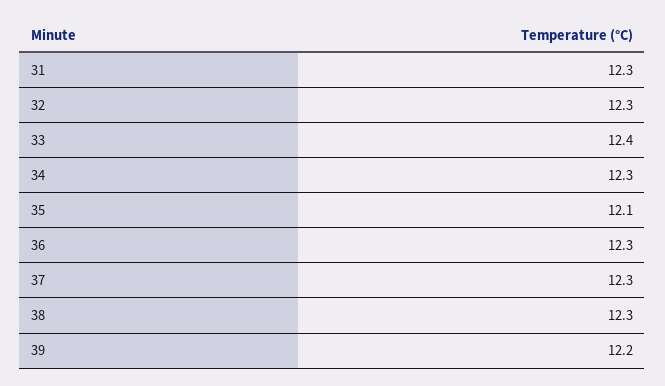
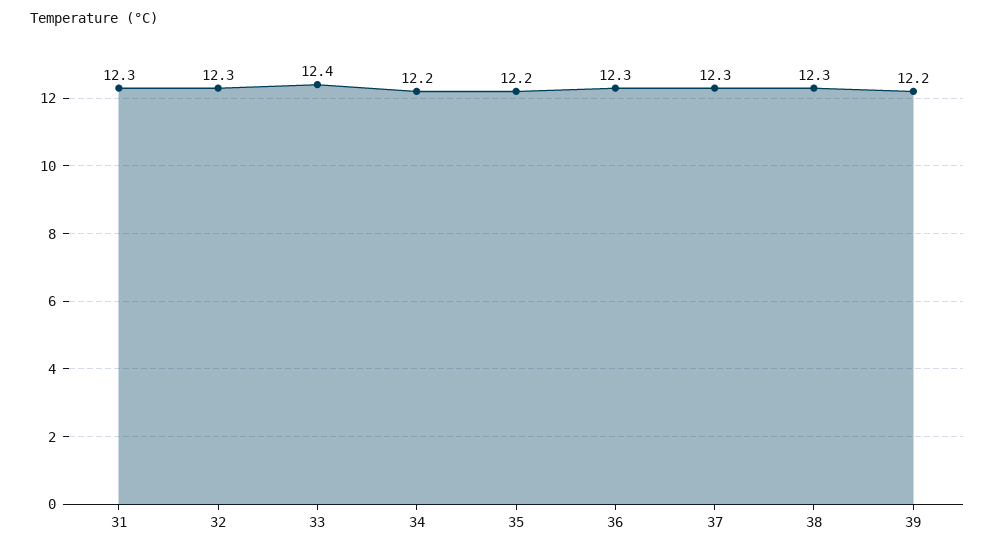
34: 12.3 -> 12.2
35: 12.1 -> 12.2

